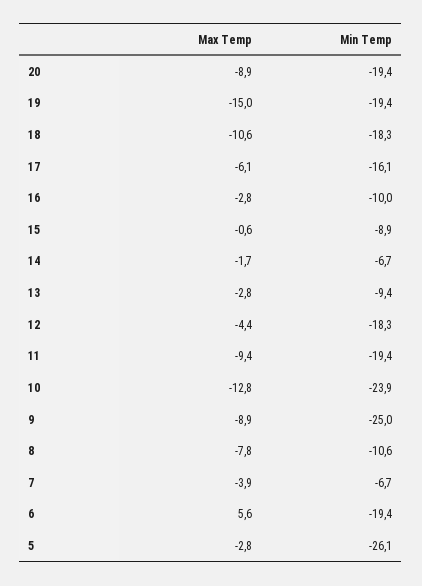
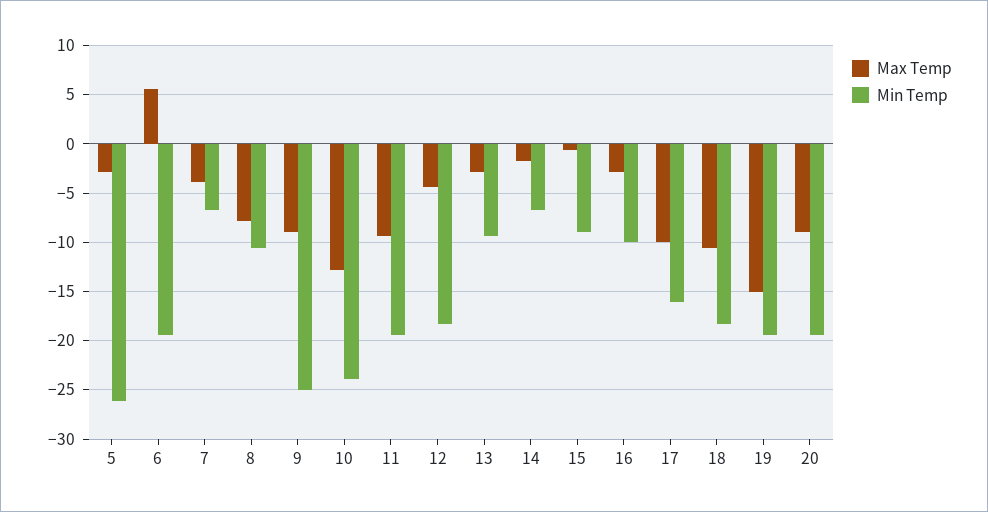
Max Temp, 17: -6.1 -> -10

